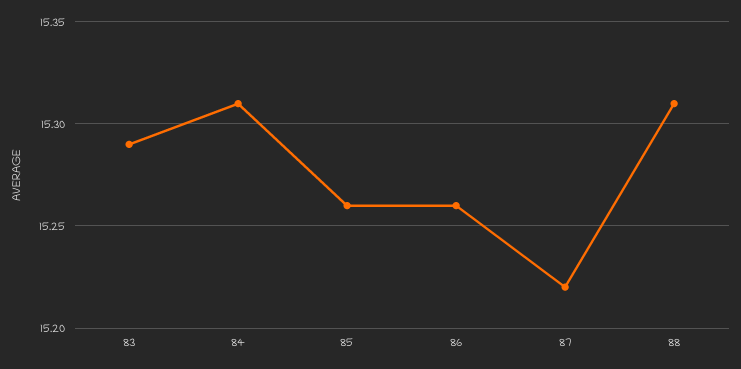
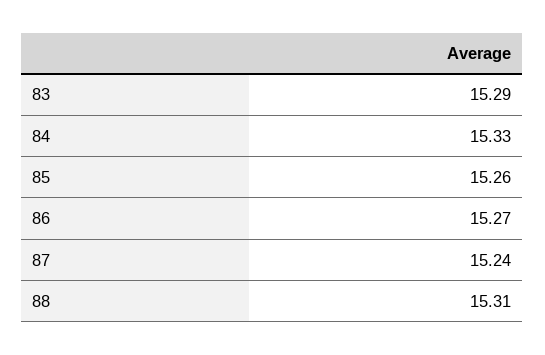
84: 15.31 -> 15.33
86: 15.26 -> 15.27
87: 15.22 -> 15.24

